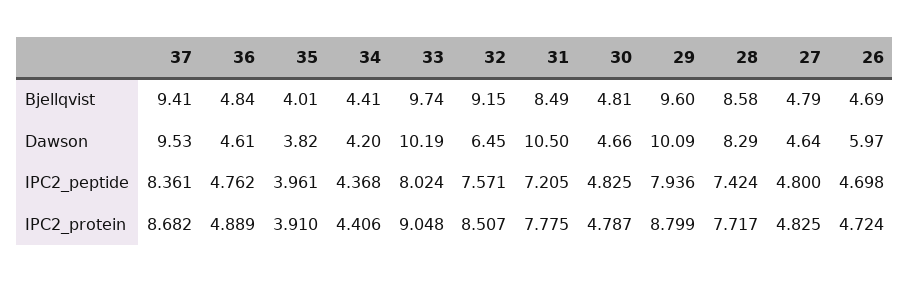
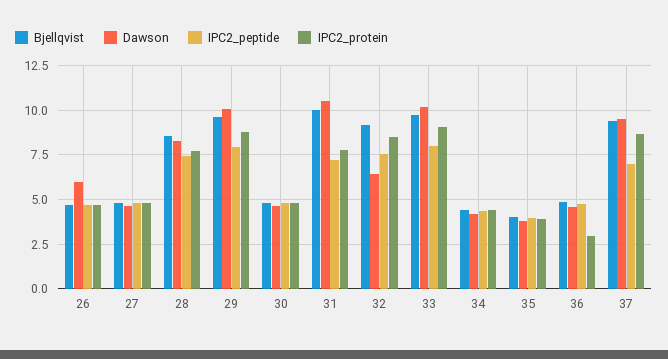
Bjellqvist, 31: 8.49 -> 10
IPC2_peptide, 37: 8.361 -> 7
IPC2_protein, 36: 4.889 -> 3

